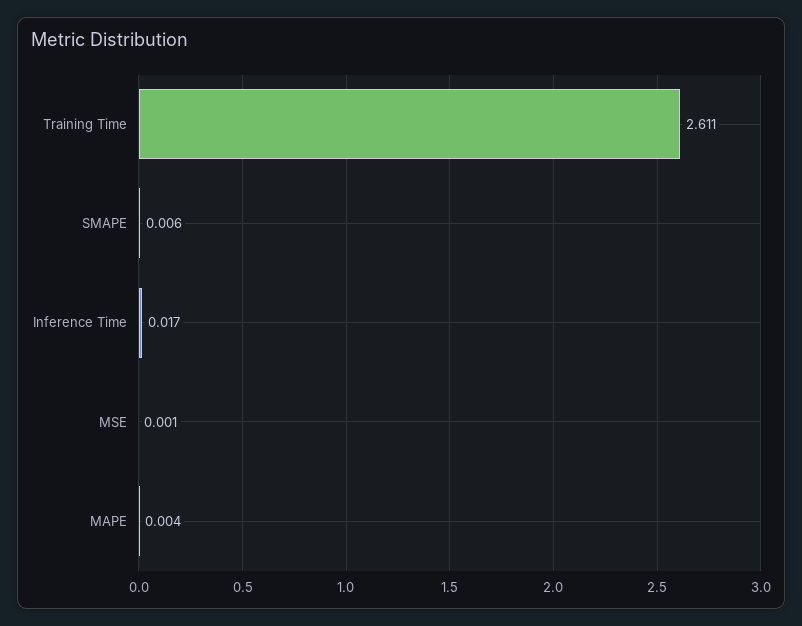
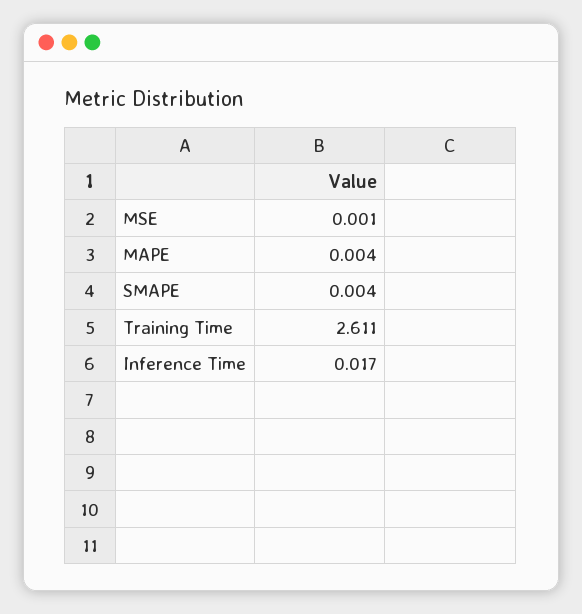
SMAPE: 0.006 -> 0.004

